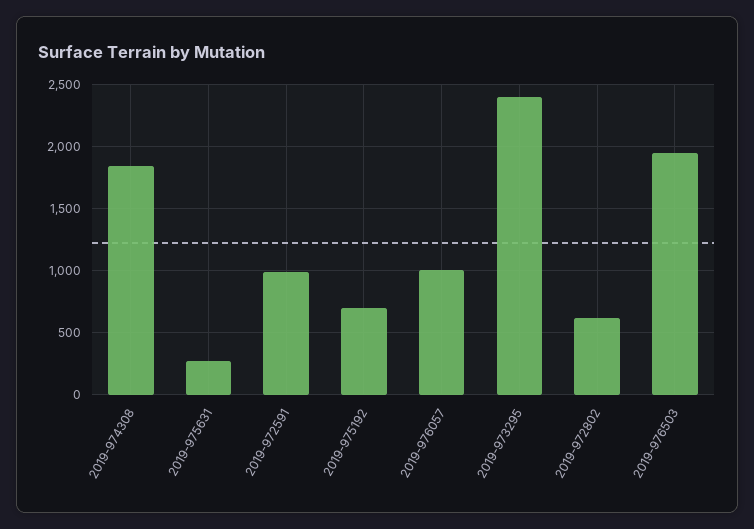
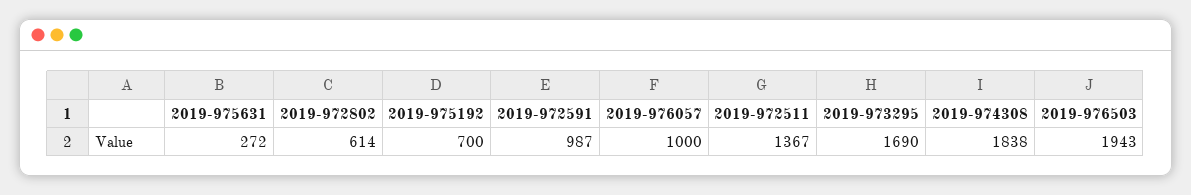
2019-973295: 2400 -> 1690
2019-972511: none -> 1367

